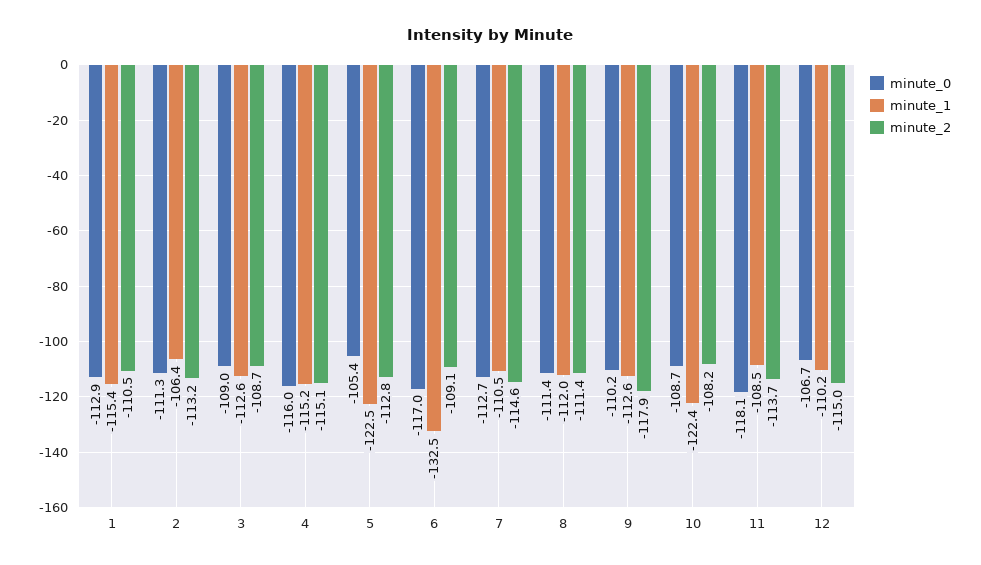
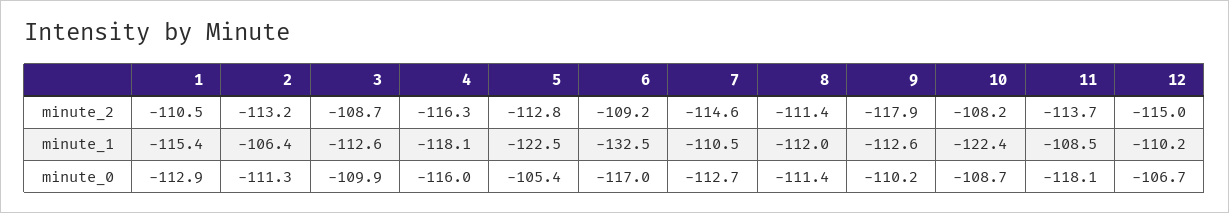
minute_0, 3: -109 -> -109.9
minute_1, 4: -115.2 -> -118.1
minute_2, 4: -115.1 -> -116.3
minute_2, 6: -109.1 -> -109.2

